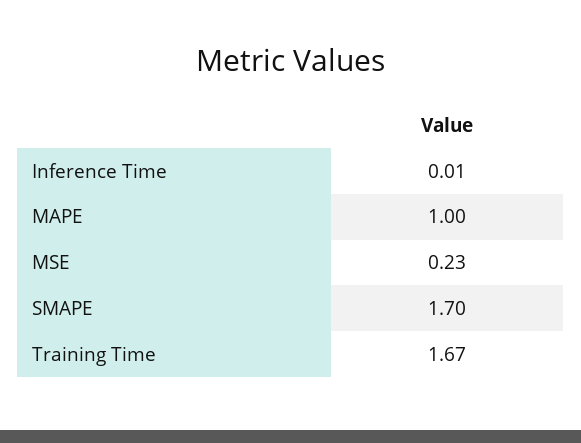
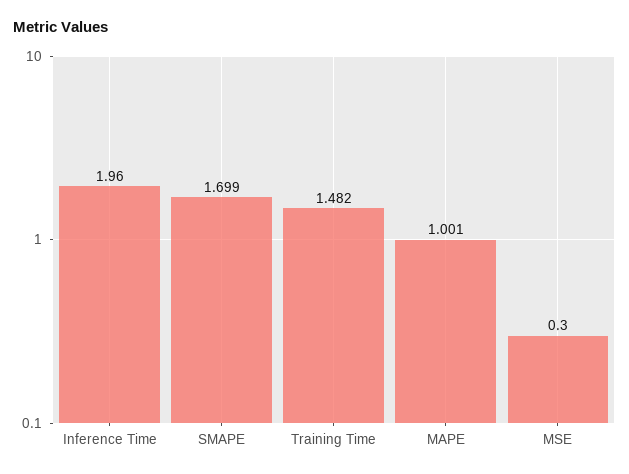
Inference Time: 0.01 -> 1.96
MSE: 0.23 -> 0.3
Training Time: 1.67 -> 1.482

